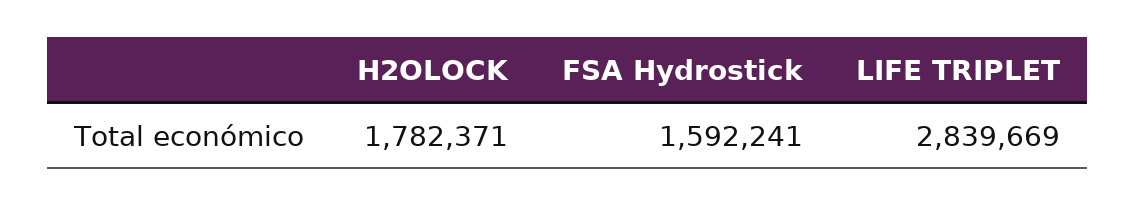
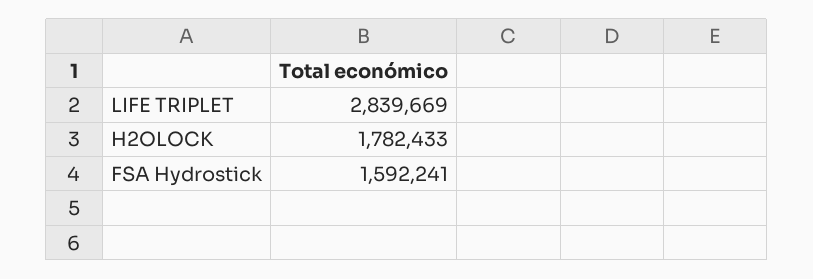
H2OLOCK: 1782371 -> 1782433

